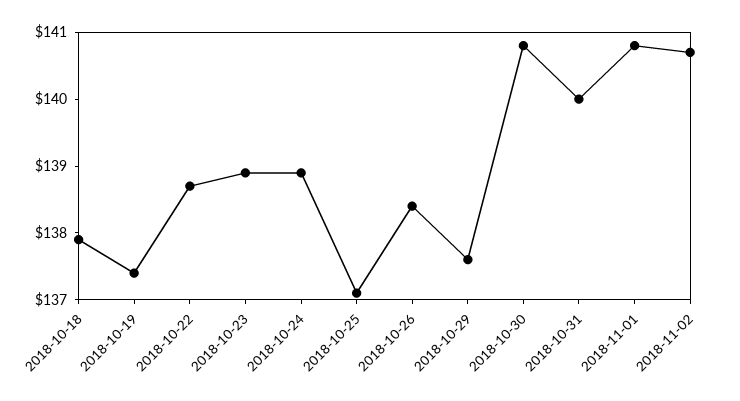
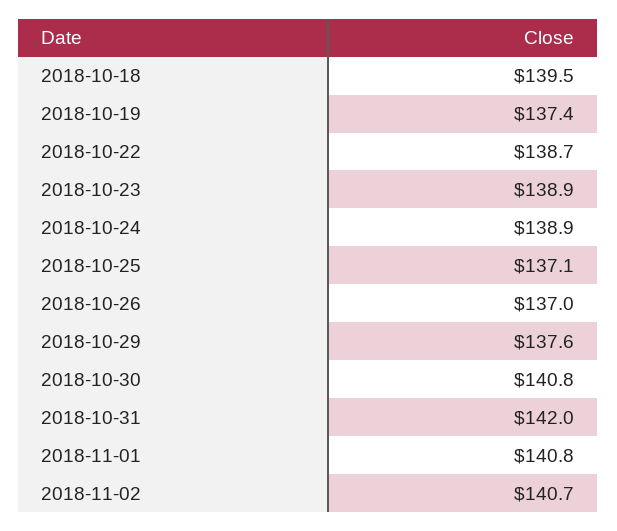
2018-10-18: 138 -> 139.5
2018-10-26: 138.5 -> 137
2018-10-31: 140 -> 142

